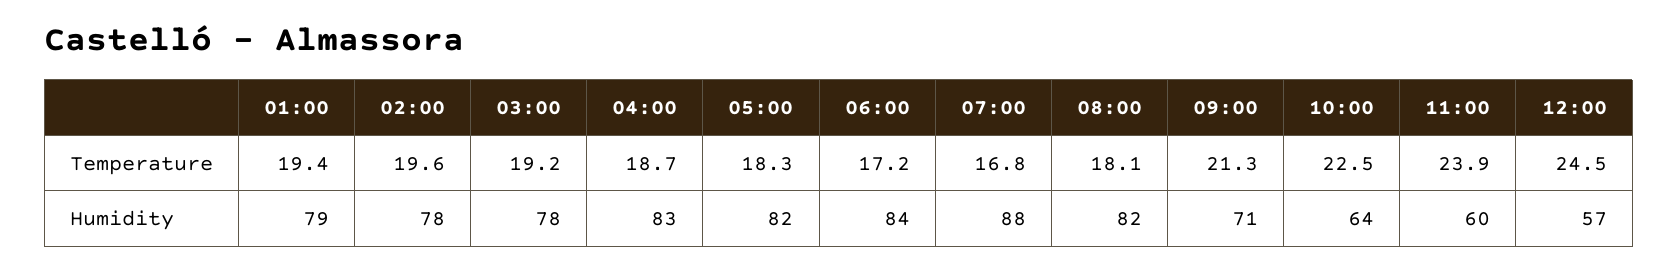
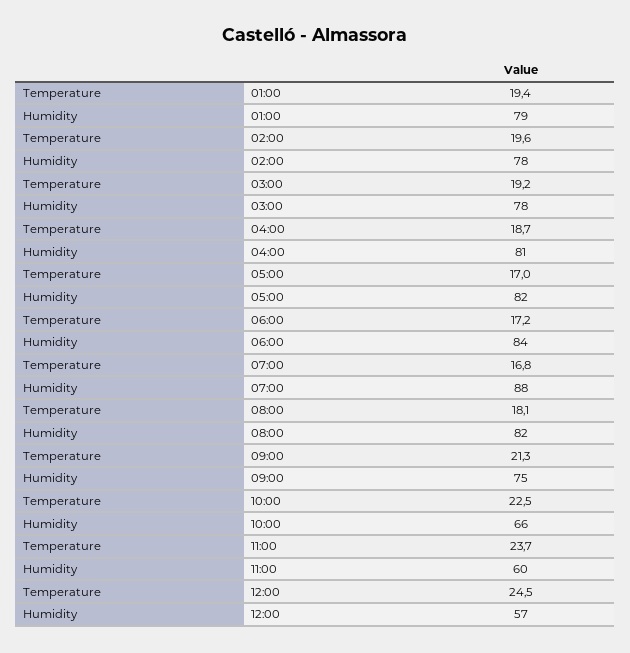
05:00, Temperature: 18.3 -> 17
11:00, Temperature: 23.9 -> 23.7
04:00, Humidity: 83 -> 81
09:00, Humidity: 71 -> 75
10:00, Humidity: 64 -> 66

